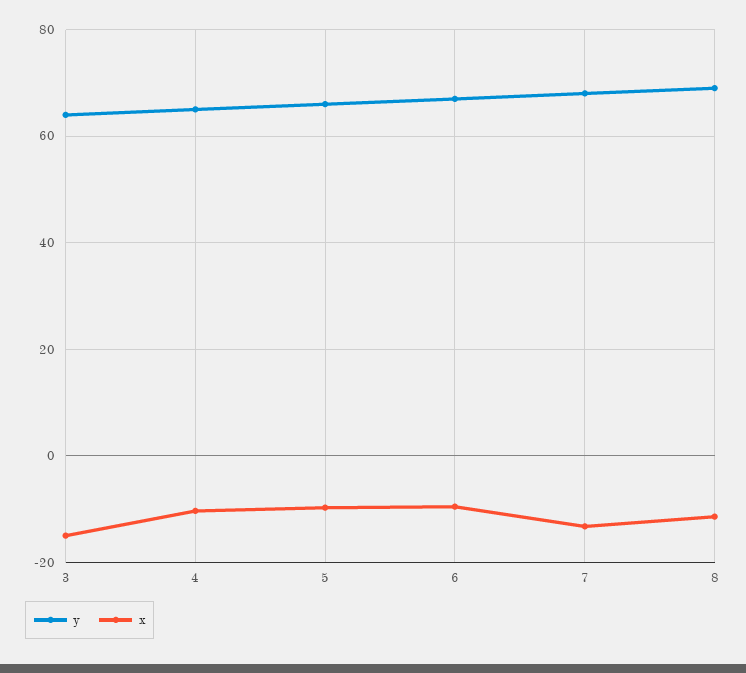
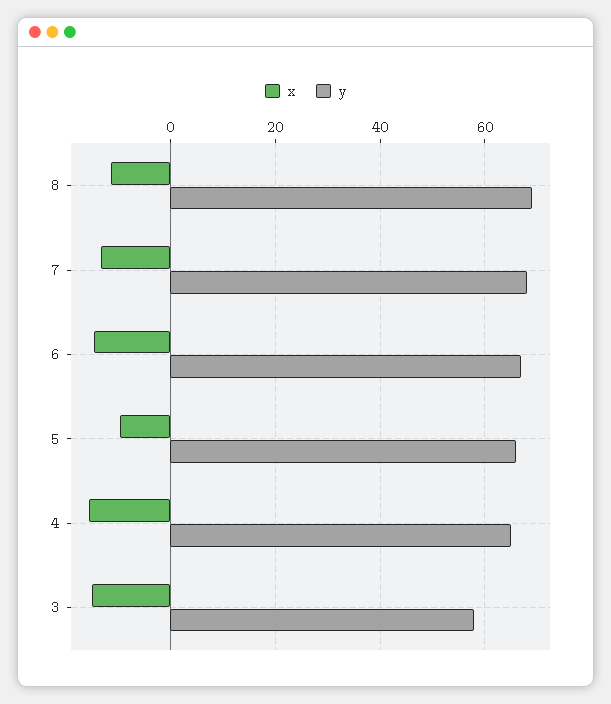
y, 3: 64 -> 58
x, 4: -10 -> -16
x, 6: -10 -> -14

